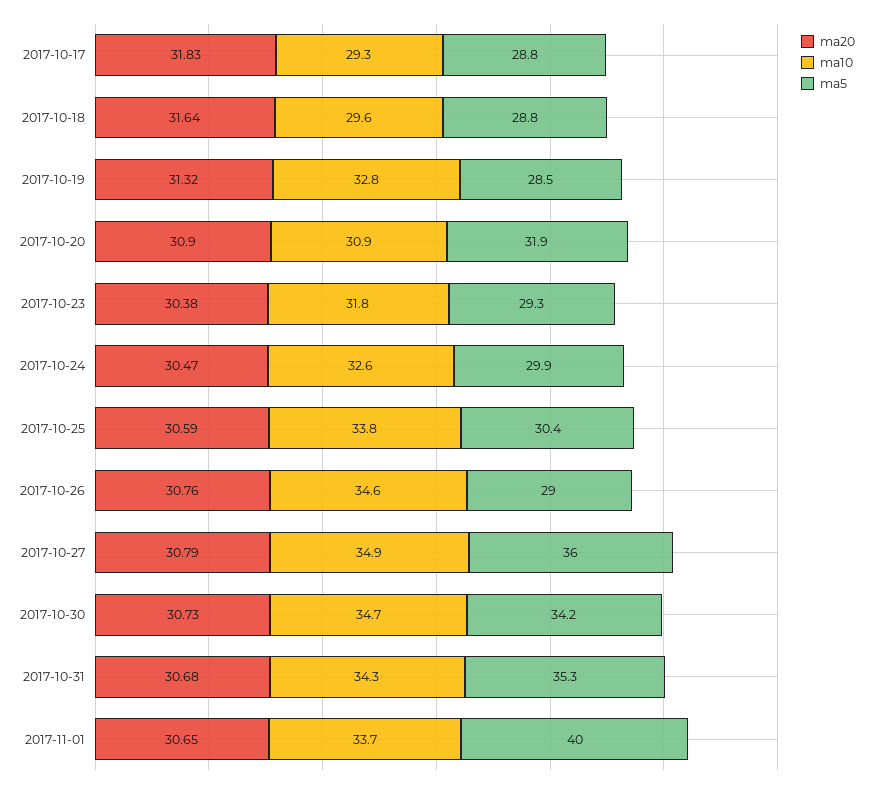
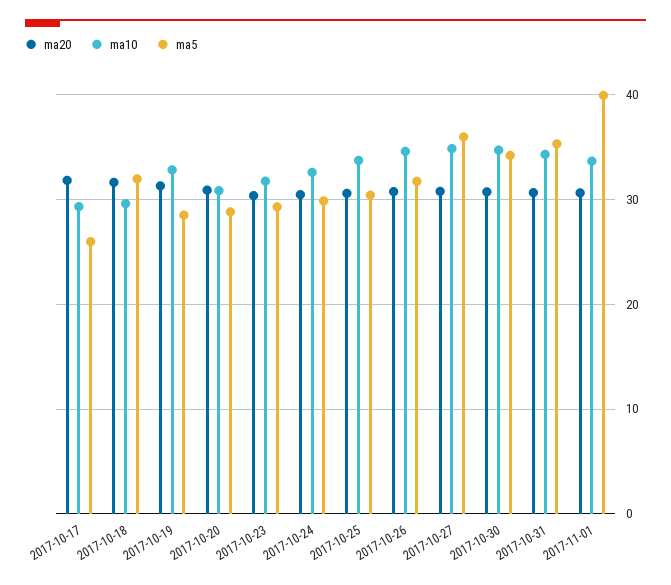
ma5, 2017-10-17: 28.8 -> 26
ma5, 2017-10-18: 28.8 -> 32
ma5, 2017-10-20: 31.9 -> 29
ma5, 2017-10-26: 29 -> 32

